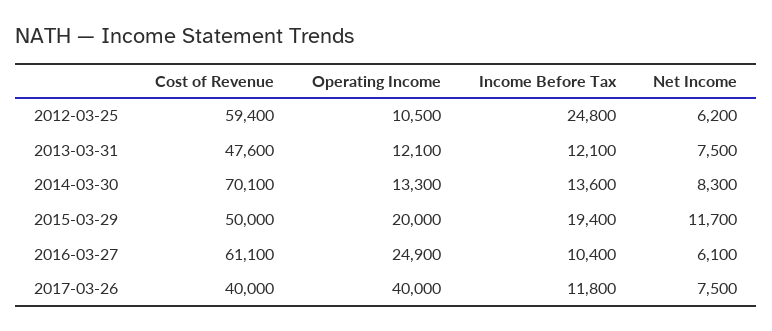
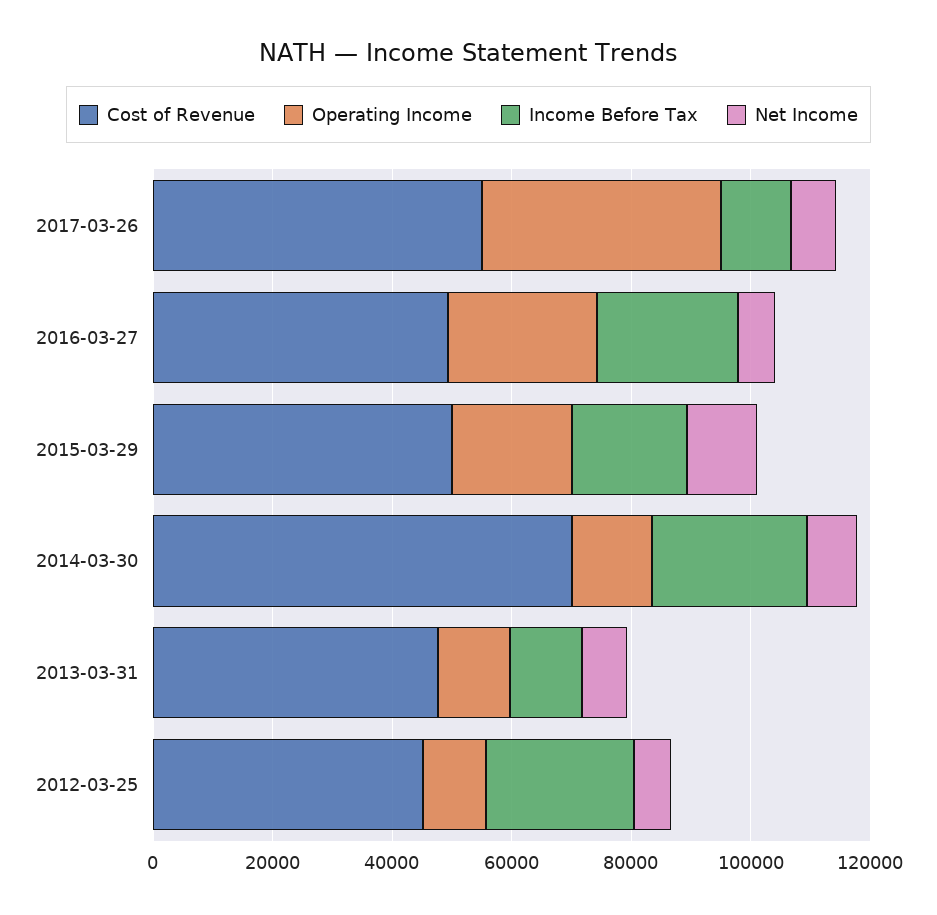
Cost of Revenue, 2012-03-25: 59400 -> 45000
Income Before Tax, 2014-03-30: 13600 -> 25000
Cost of Revenue, 2016-03-27: 61100 -> 50000
Income Before Tax, 2016-03-27: 10400 -> 25000
Cost of Revenue, 2017-03-26: 40000 -> 55000

